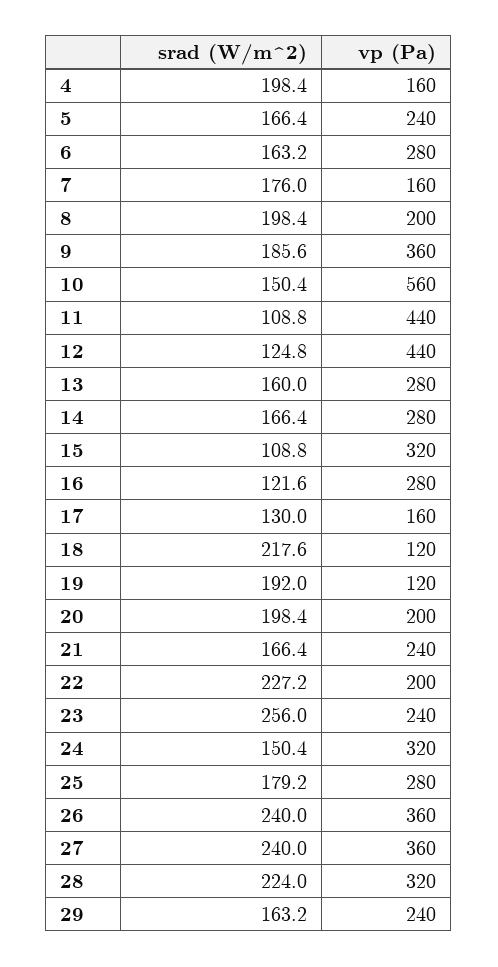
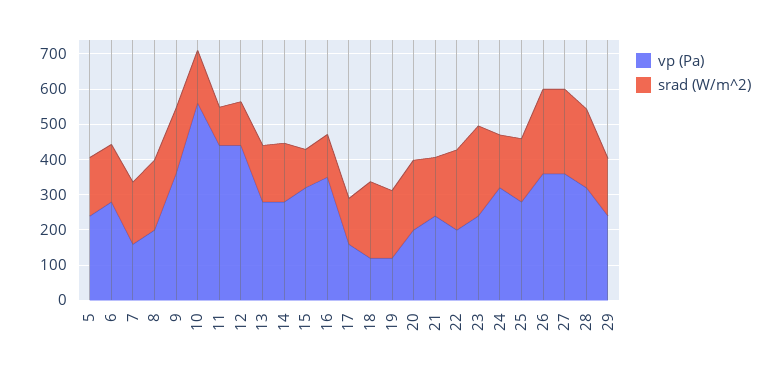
srad (W/m^2), 4: 198.4 -> none
vp (Pa), 4: 160 -> none
vp (Pa), 16: 280 -> 350

